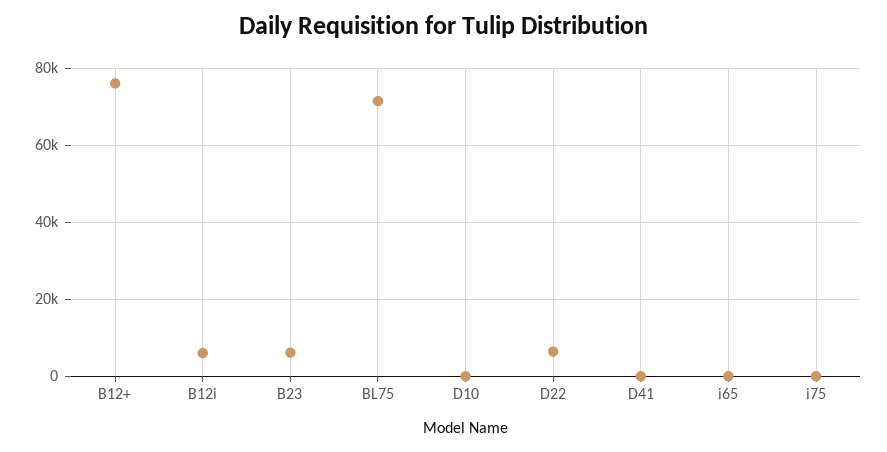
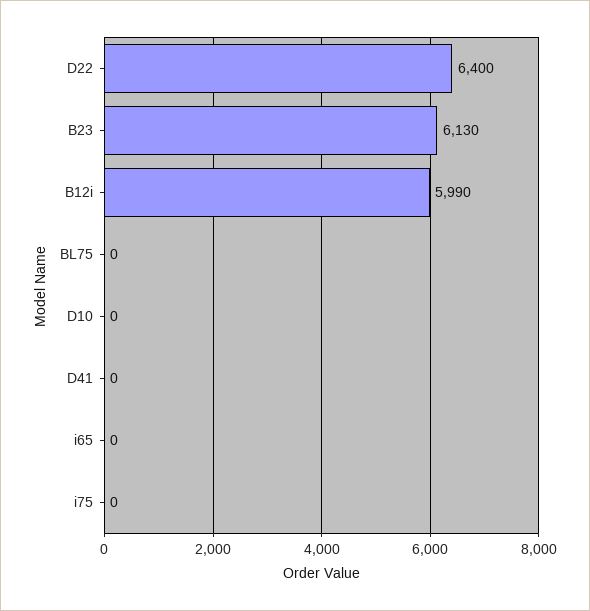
B12+: 76000 -> none
BL75: 72000 -> 0

